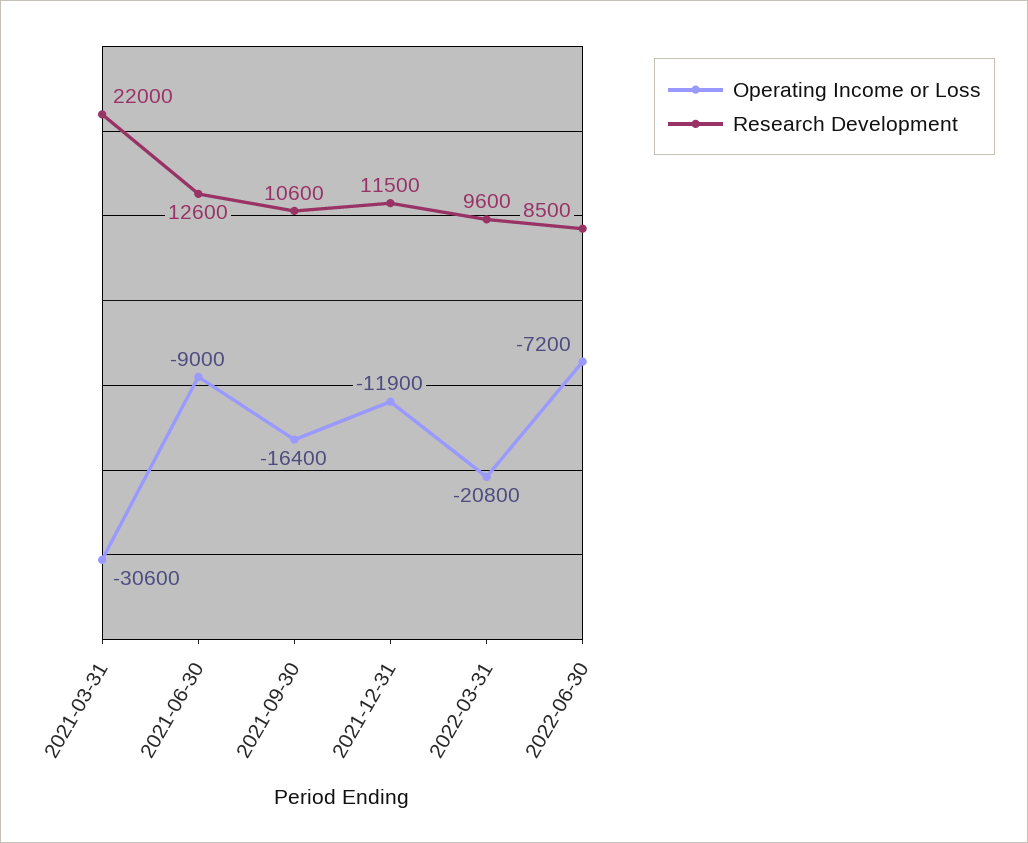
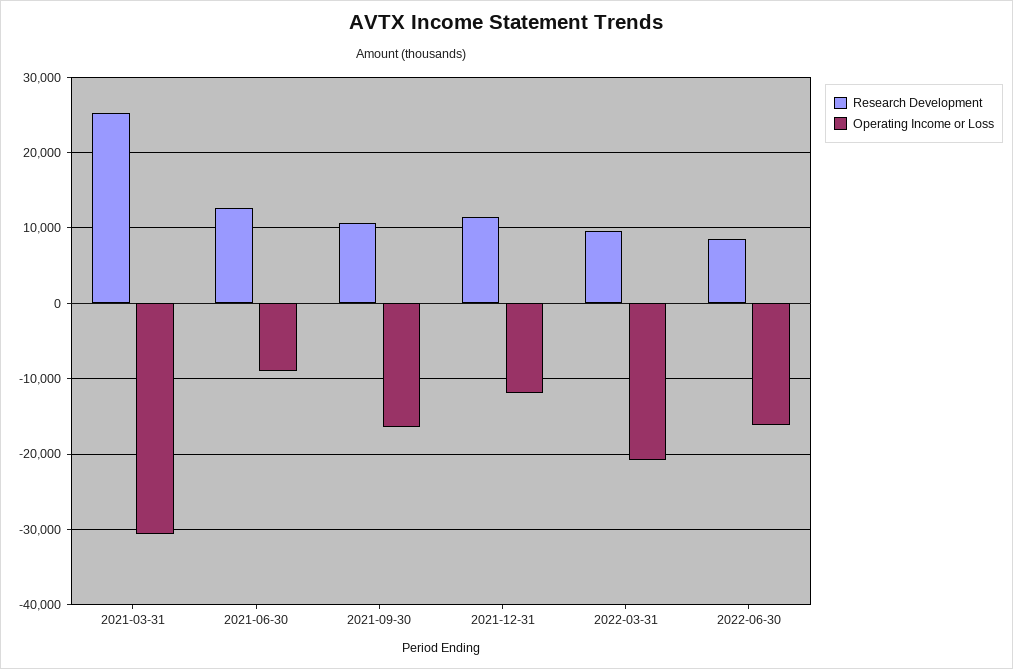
Research Development, 2021-03-31: 22000 -> 25000
Operating Income or Loss, 2022-06-30: -7200 -> -16000

